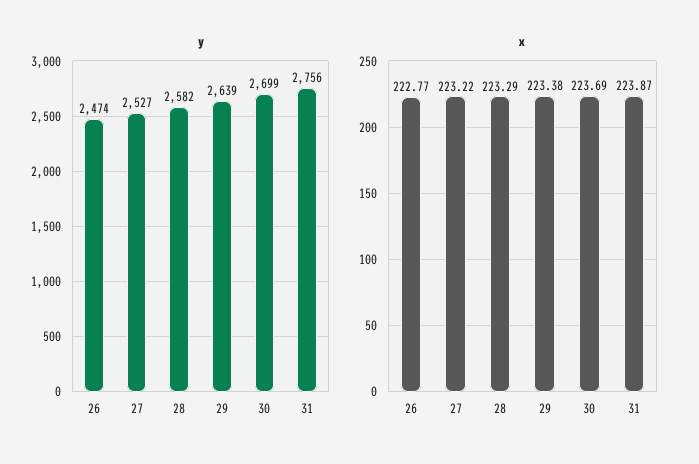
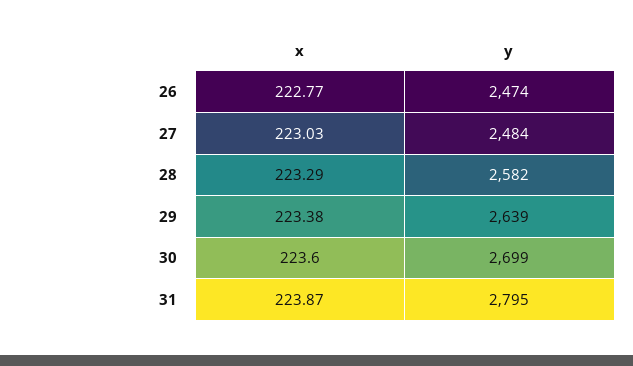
y, 27: 2527 -> 2484
y, 31: 2756 -> 2795
x, 27: 223.22 -> 223.03
x, 30: 223.69 -> 223.6

